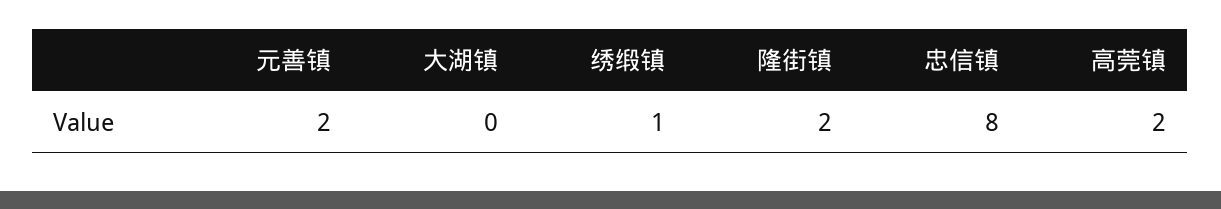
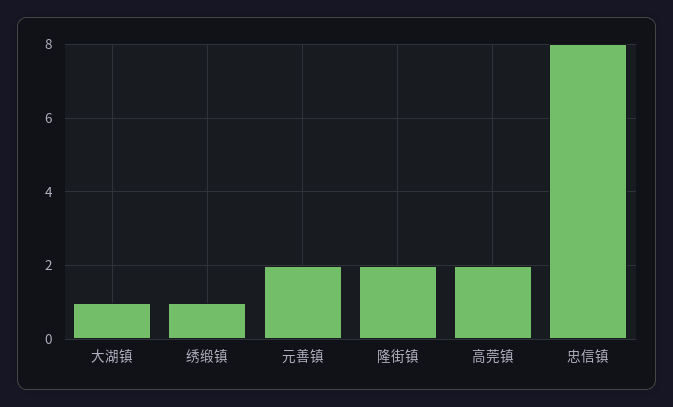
大湖镇: 0 -> 1

